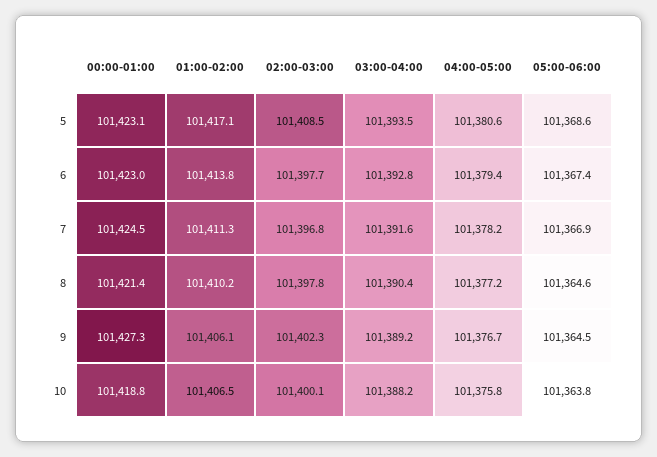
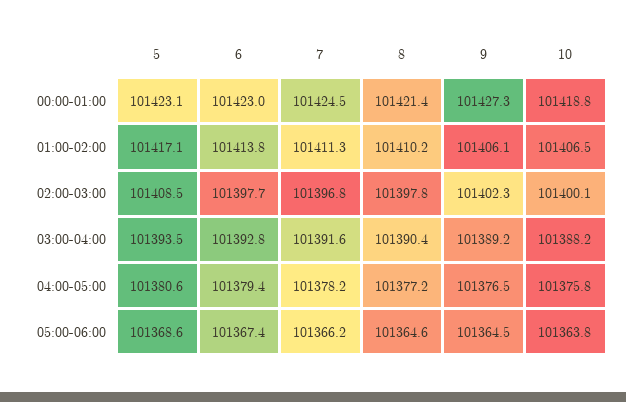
05:00-06:00, 7: 101366.9 -> 101366.2
04:00-05:00, 9: 101376.7 -> 101376.5

